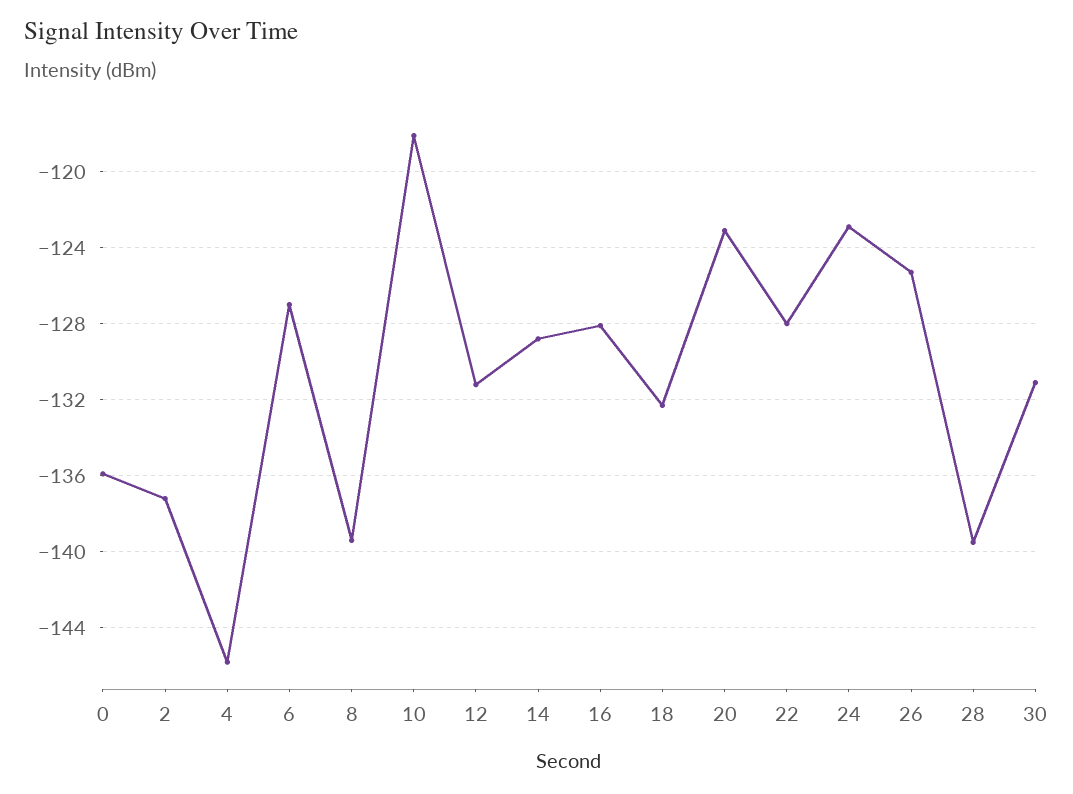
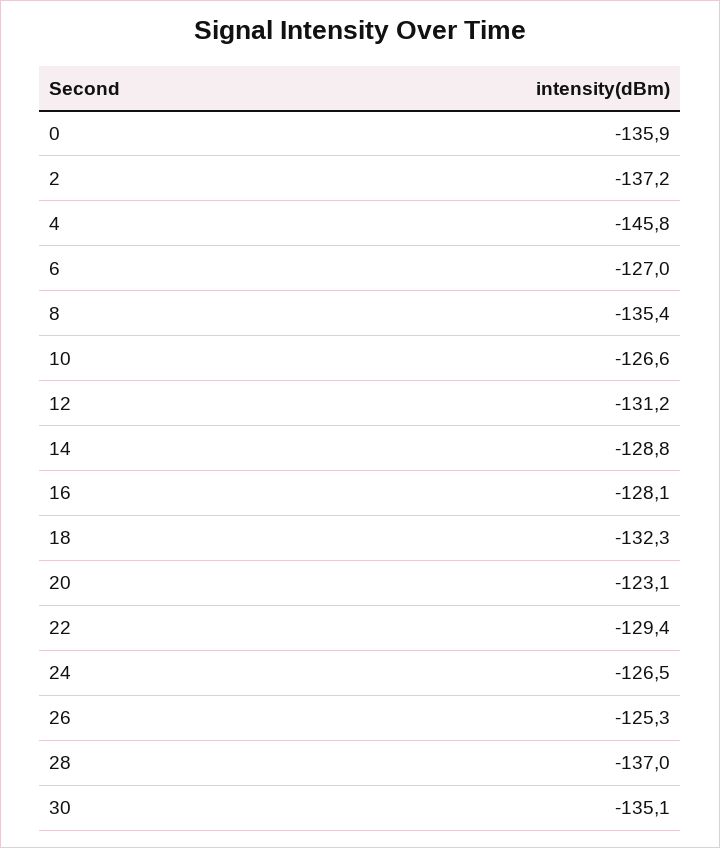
8: -139.5 -> -135.4
10: -118 -> -126.6
22: -128 -> -129.4
24: -123 -> -126.5
28: -139.5 -> -137
30: -131 -> -135.1

